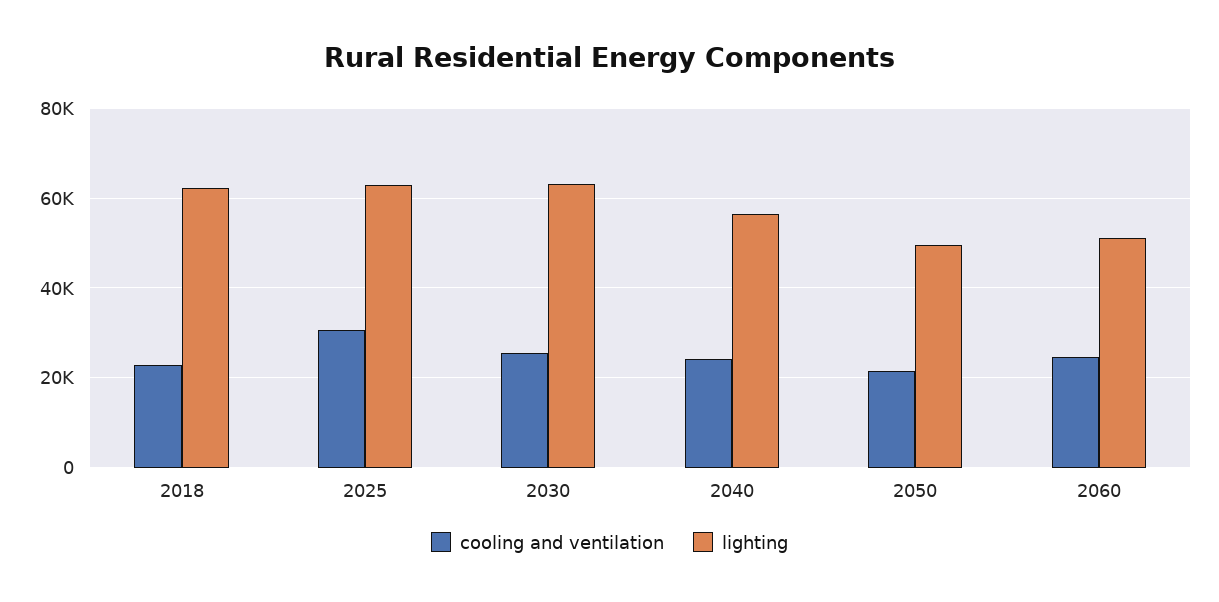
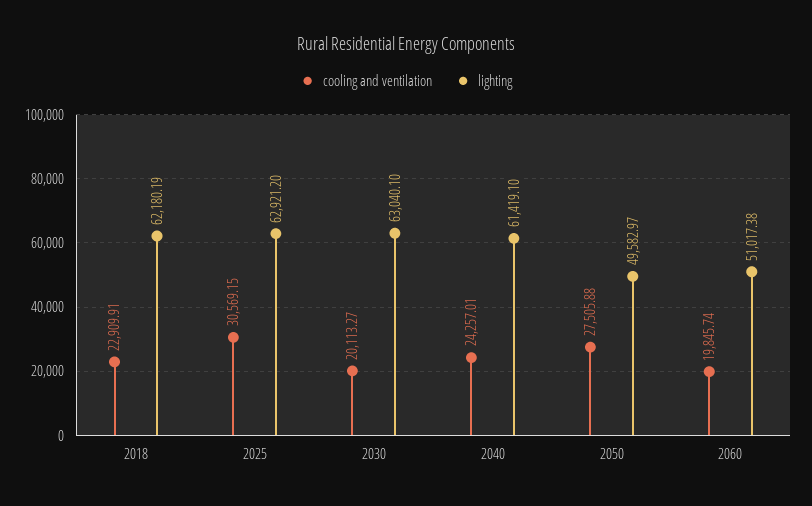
cooling and ventilation, 2030: 26000 -> 20113.27
lighting, 2040: 56000 -> 61419.1
cooling and ventilation, 2050: 22000 -> 27505.88
cooling and ventilation, 2060: 24000 -> 19845.74

